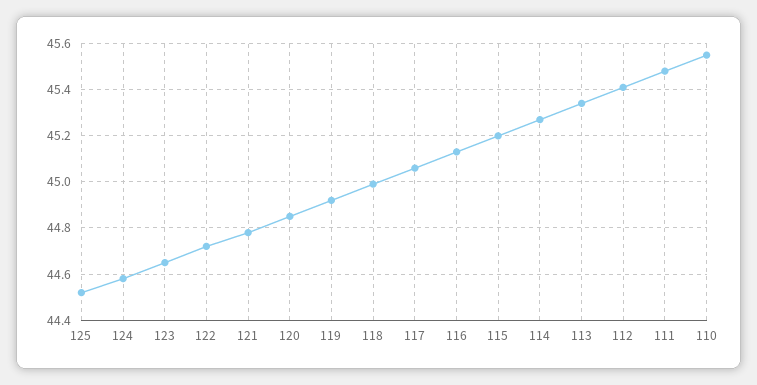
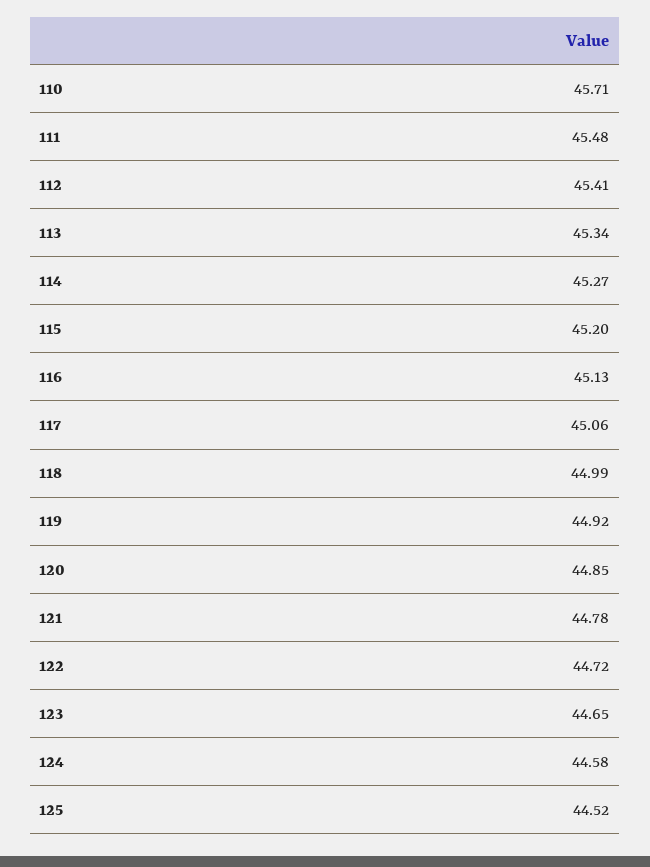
110: 45.55 -> 45.71

